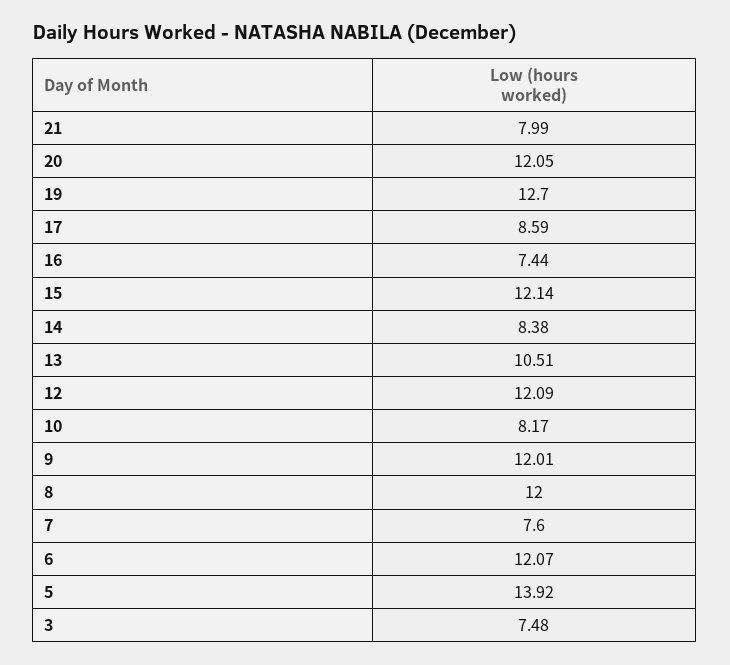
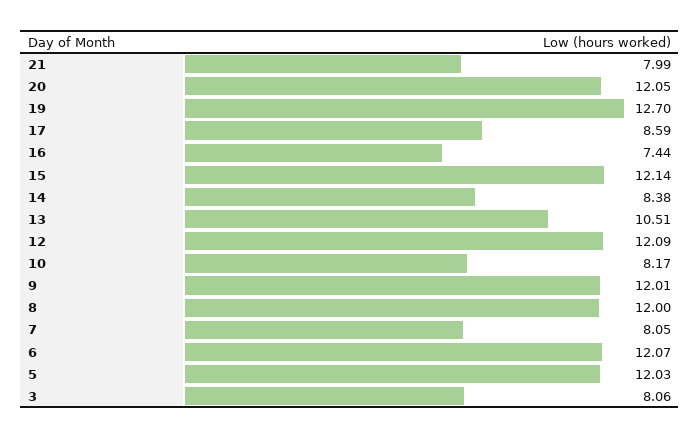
7: 7.6 -> 8.05
5: 13.92 -> 12.03
3: 7.48 -> 8.06

